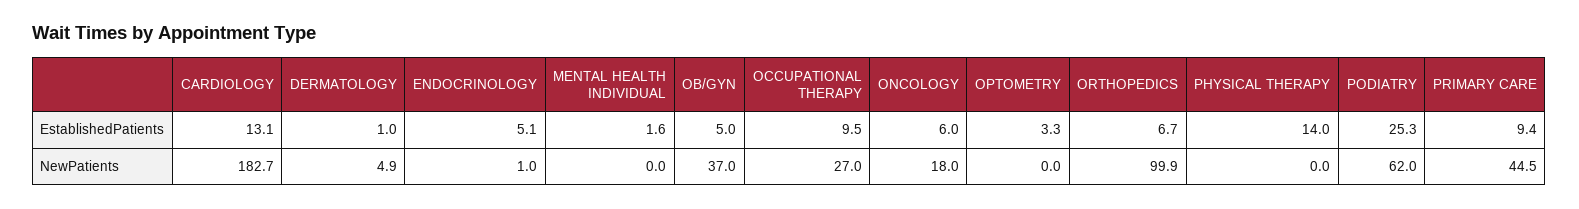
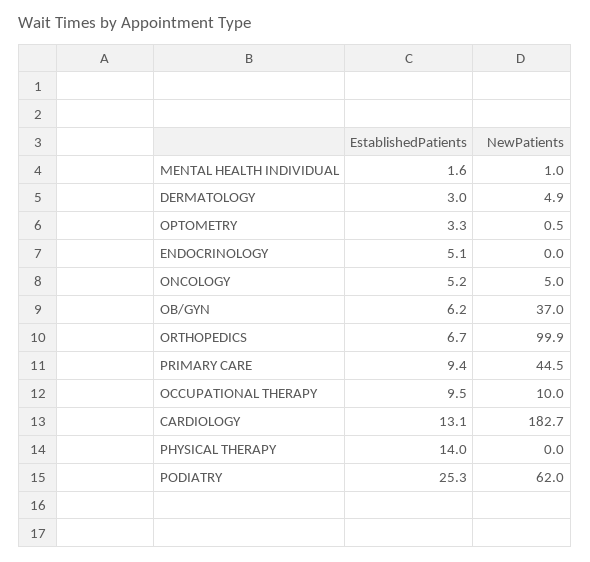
DERMATOLOGY, EstablishedPatients: 1 -> 3
OB/GYN, EstablishedPatients: 5 -> 6.2
ONCOLOGY, EstablishedPatients: 6 -> 5.2
ENDOCRINOLOGY, NewPatients: 1 -> 0
MENTAL HEALTH INDIVIDUAL, NewPatients: 0 -> 1
OCCUPATIONAL THERAPY, NewPatients: 27 -> 10
ONCOLOGY, NewPatients: 18 -> 5
OPTOMETRY, NewPatients: 0 -> 0.5

